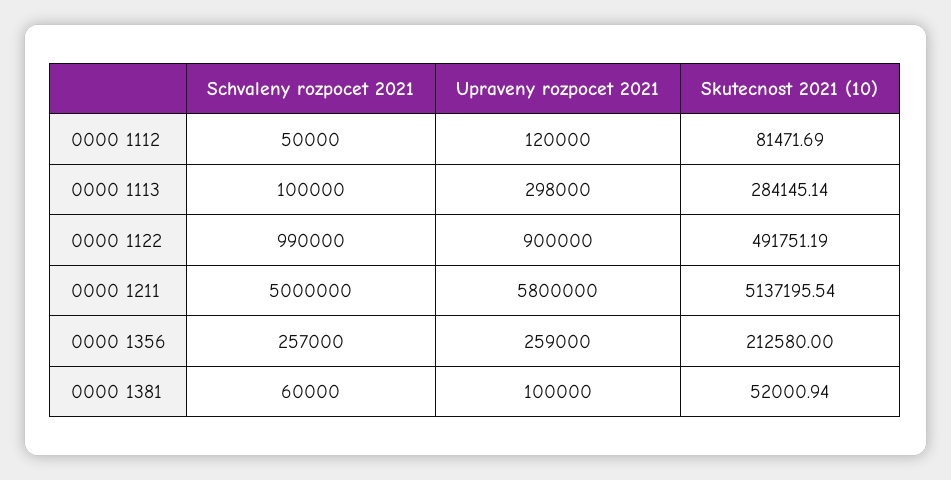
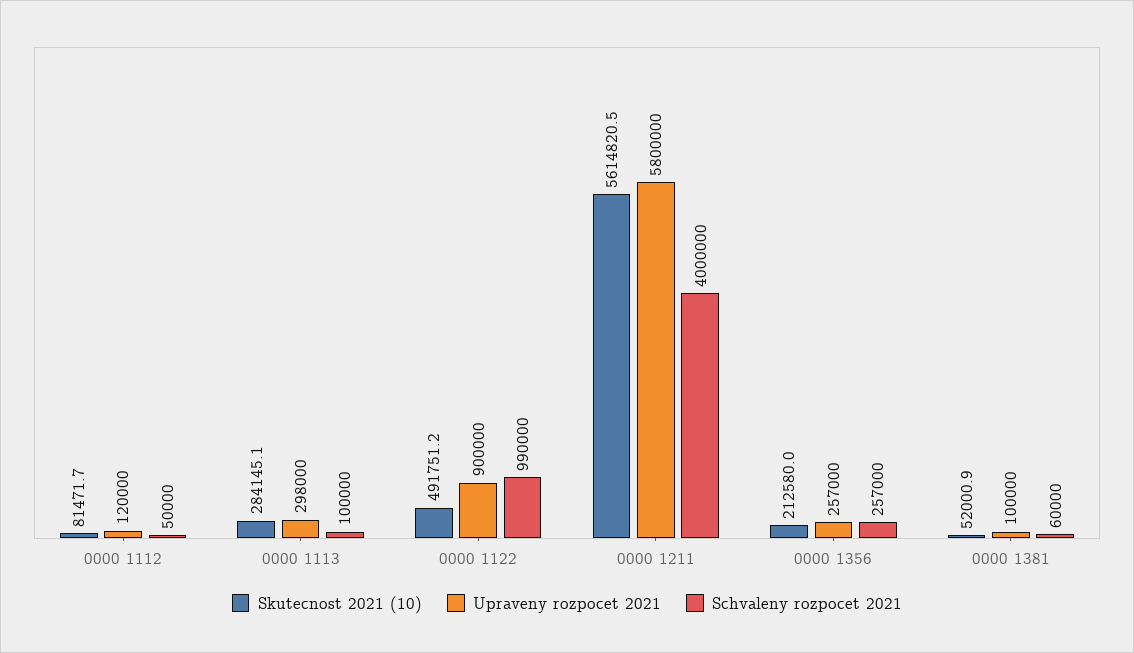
Schvaleny rozpocet 2021, 0000 1211: 5000000 -> 4000000
Skutecnost 2021 (10), 0000 1211: 5137195.54 -> 5614820.5
Upraveny rozpocet 2021, 0000 1356: 259000 -> 257000

